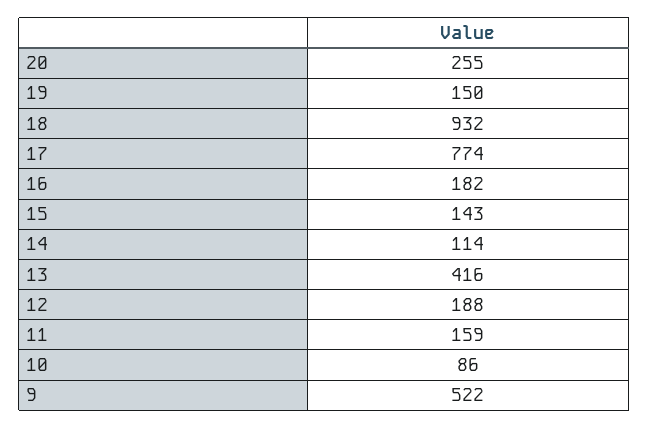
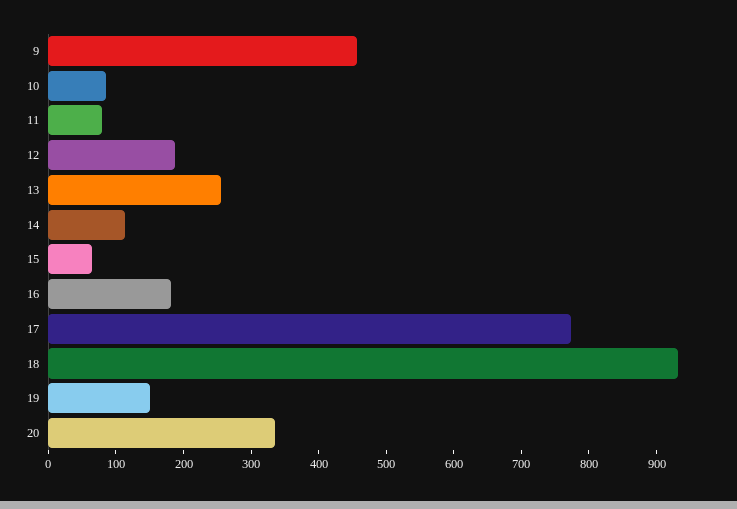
20: 255 -> 340
15: 143 -> 60
13: 416 -> 260
11: 159 -> 80
9: 522 -> 460

